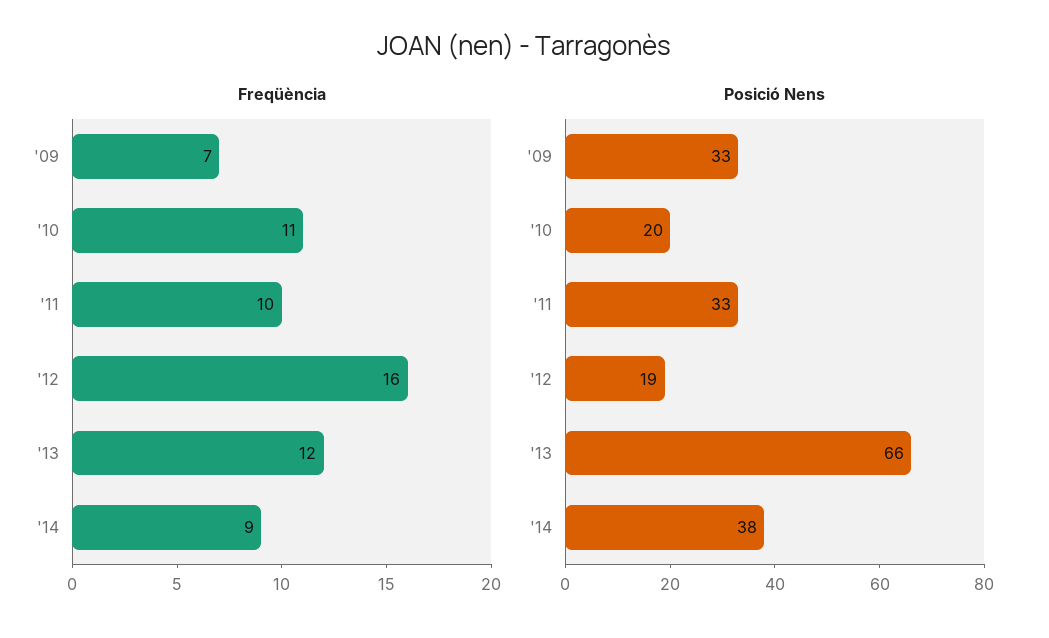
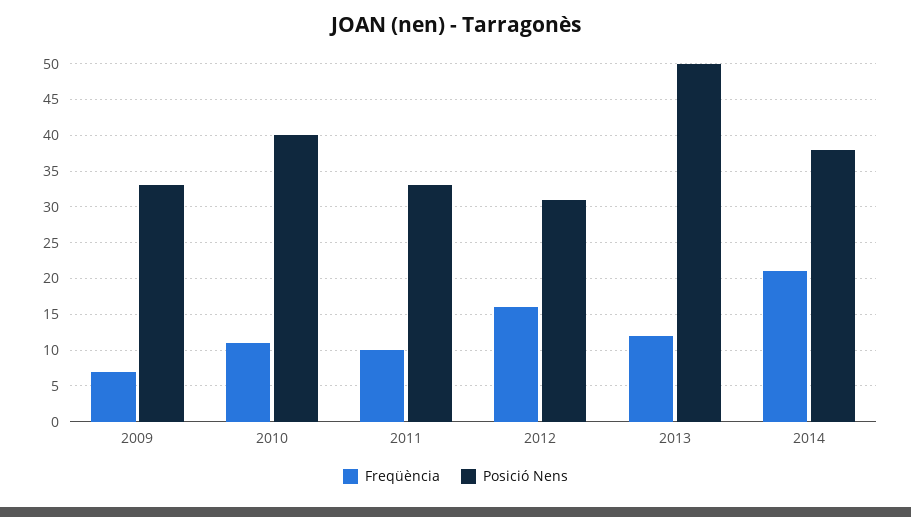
Freqüència, '14: 9 -> 21
Posició Nens, '10: 20 -> 40
Posició Nens, '12: 19 -> 31
Posició Nens, '13: 66 -> 50

